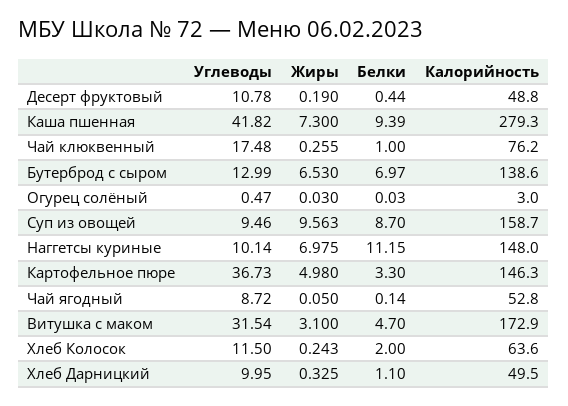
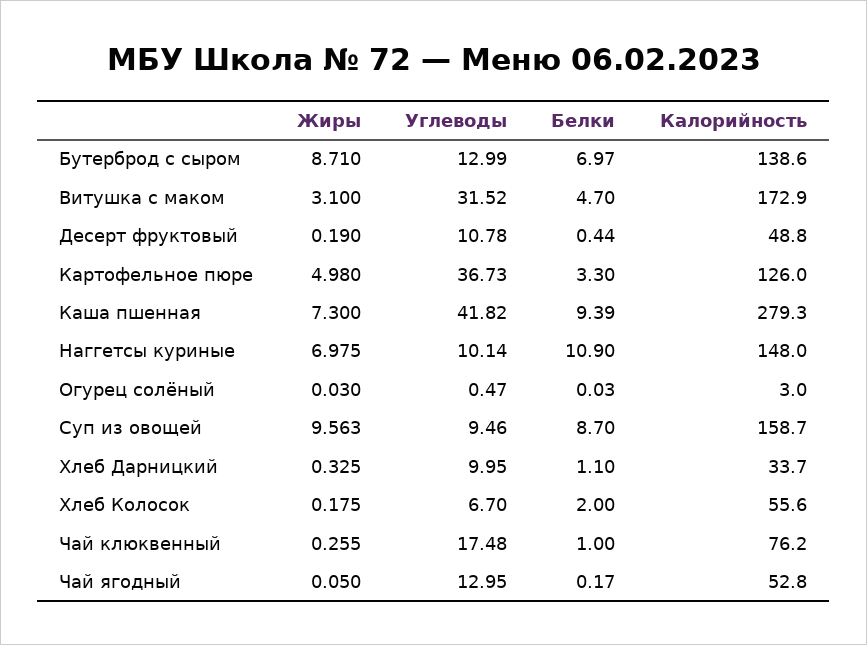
Жиры, Бутерброд с сыром: 6.53 -> 8.71
Белки, Наггетсы куриные: 11.15 -> 10.9
Калорийность, Картофельное пюре: 146.3 -> 126
Углеводы, Чай ягодный: 8.72 -> 12.95
Белки, Чай ягодный: 0.14 -> 0.17
Углеводы, Витушка с маком: 31.54 -> 31.52
Углеводы, Хлеб Колосок: 11.5 -> 6.7
Жиры, Хлеб Колосок: 0.243 -> 0.175
Калорийность, Хлеб Колосок: 63.6 -> 55.6
Калорийность, Хлеб Дарницкий: 49.5 -> 33.7

